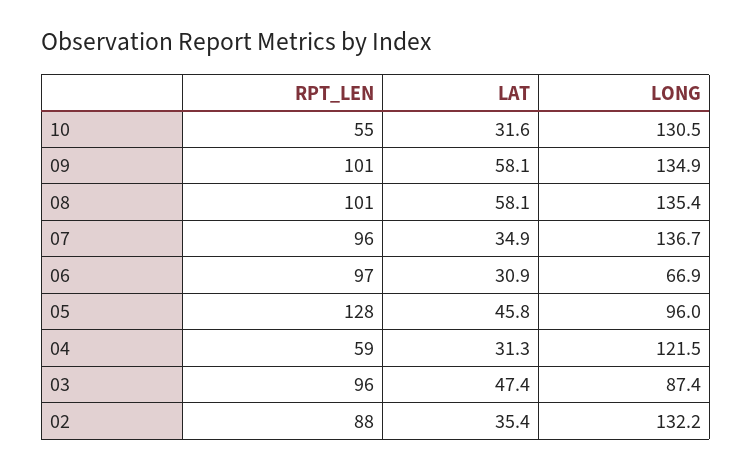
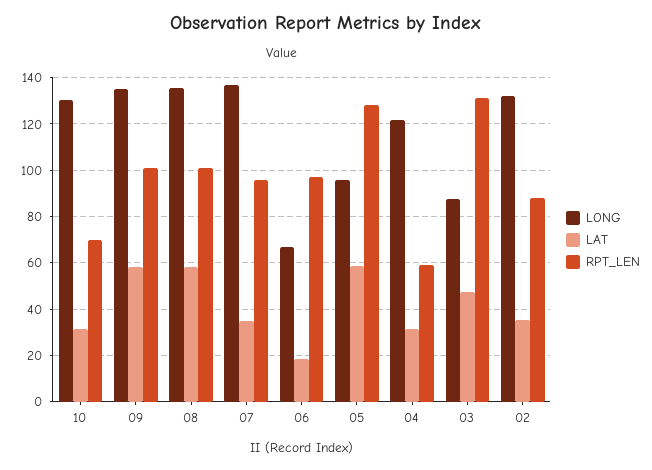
RPT_LEN, 10: 55 -> 70
LAT, 06: 30.9 -> 20
LAT, 05: 45.8 -> 60
RPT_LEN, 03: 96 -> 130

